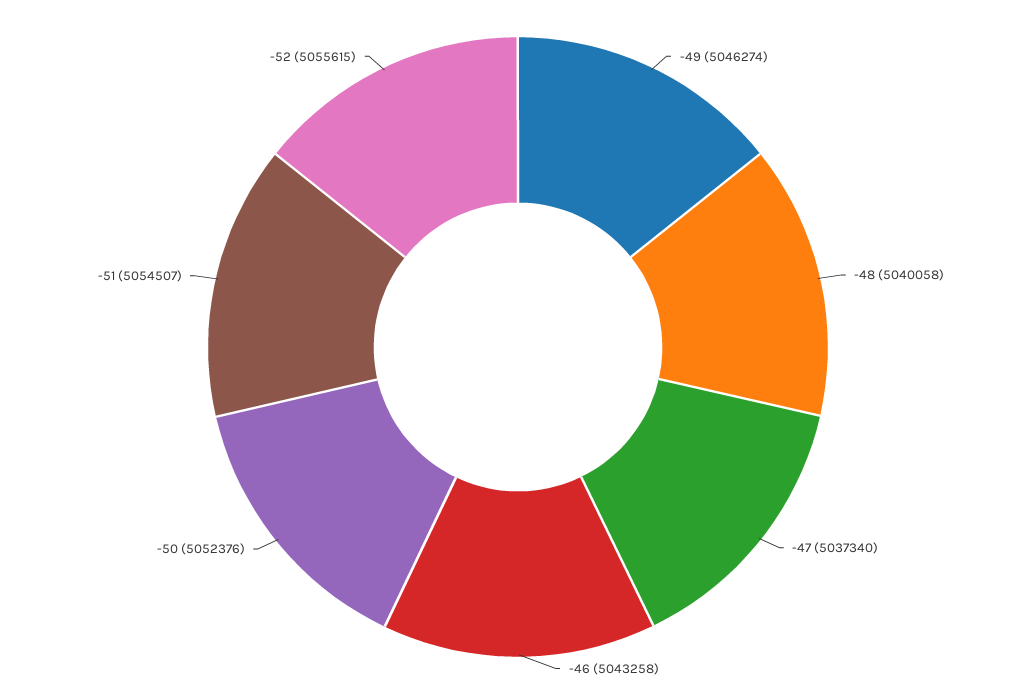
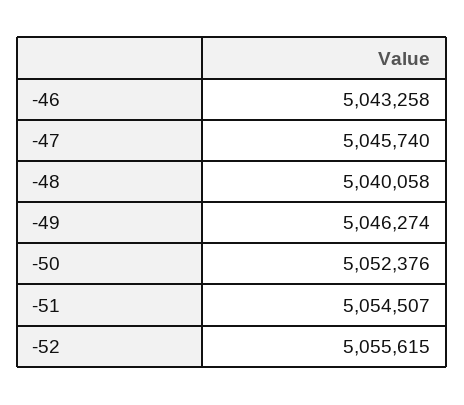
-47: 5037340 -> 5045740

